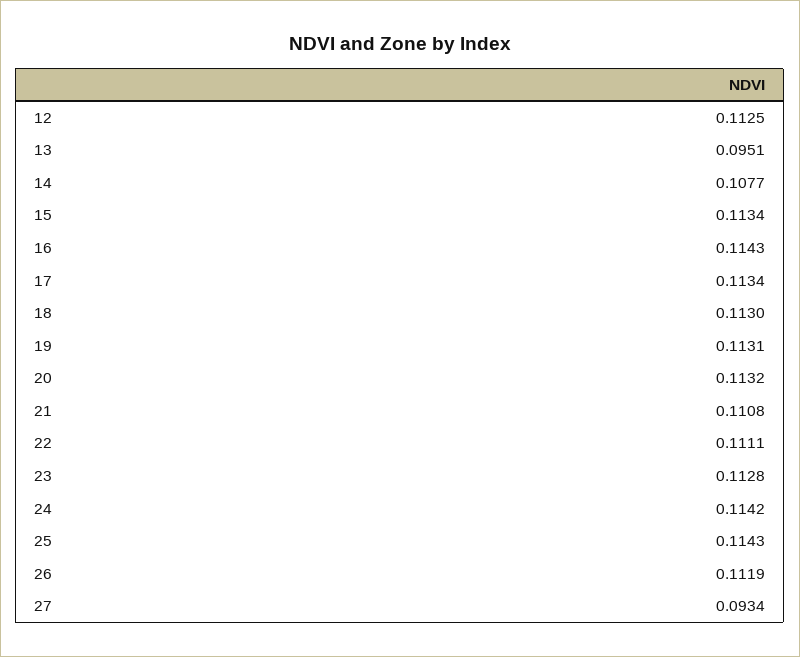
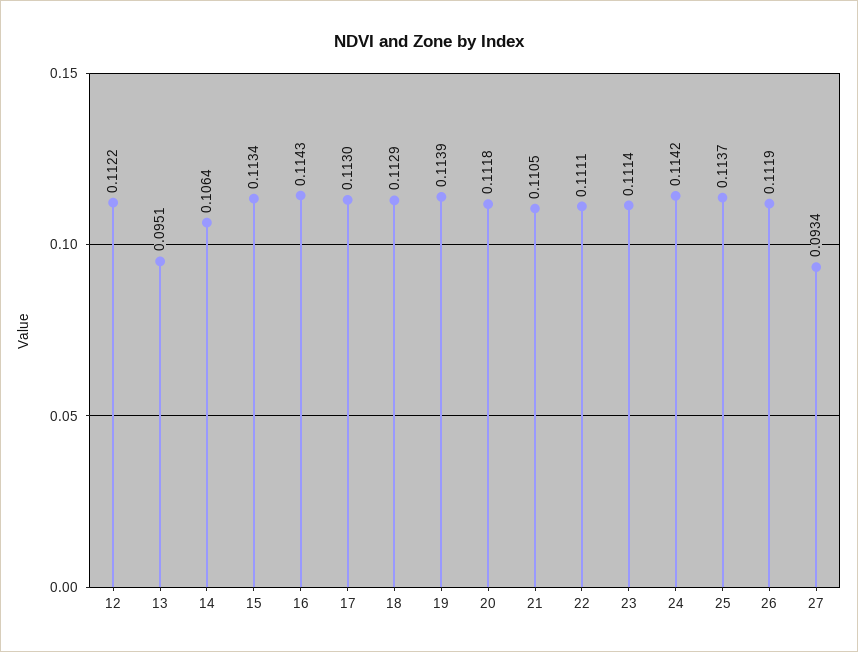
12: 0.1125 -> 0.1122
14: 0.1077 -> 0.1064
17: 0.1134 -> 0.113
18: 0.113 -> 0.1129
19: 0.1131 -> 0.1139
20: 0.1132 -> 0.1118
21: 0.1108 -> 0.1105
23: 0.1128 -> 0.1114
25: 0.1143 -> 0.1137

